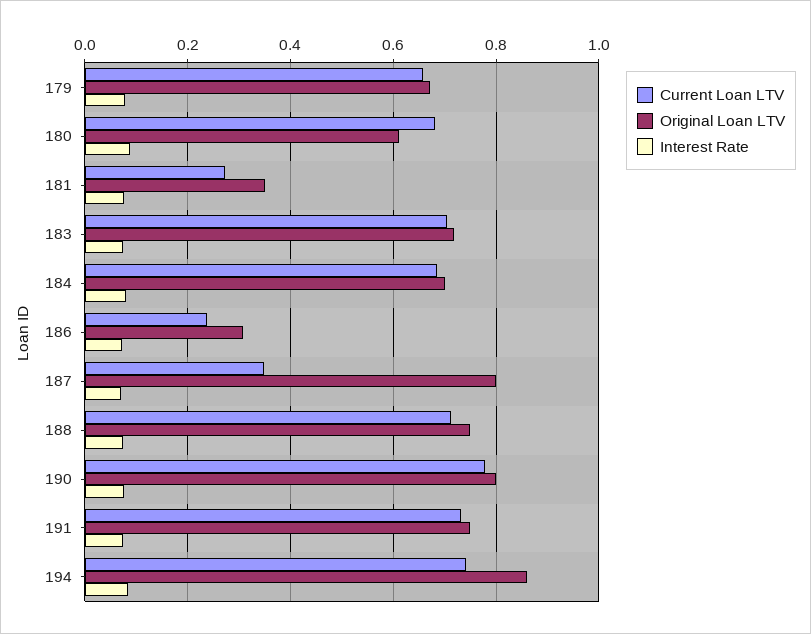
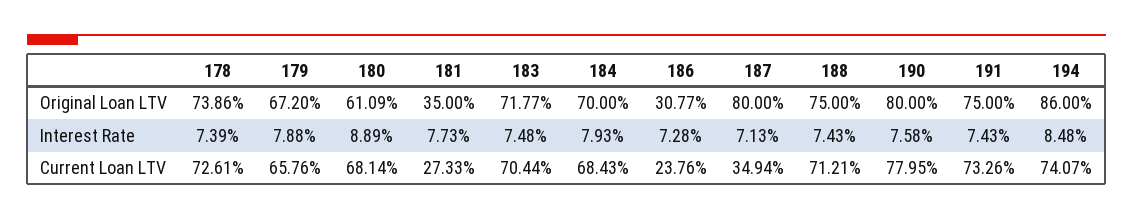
Original Loan LTV, 178: none -> 0.7386
Interest Rate, 178: none -> 0.0739
Current Loan LTV, 178: none -> 0.7261

